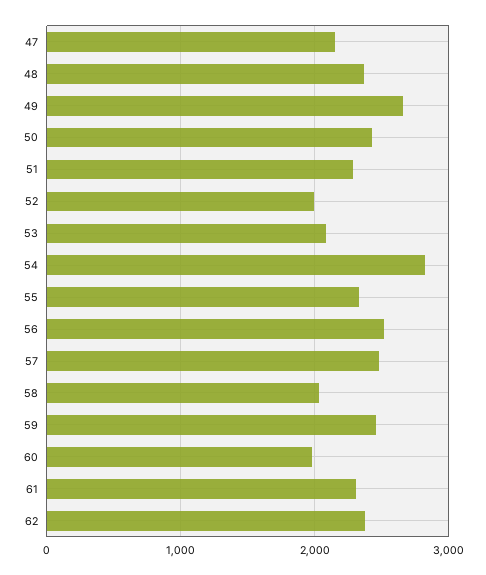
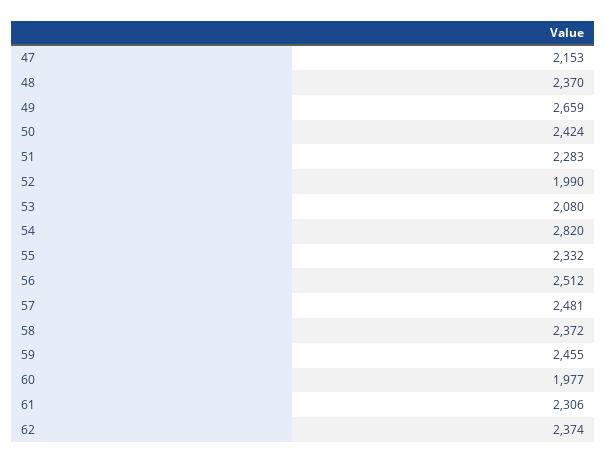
58: 2000 -> 2372

